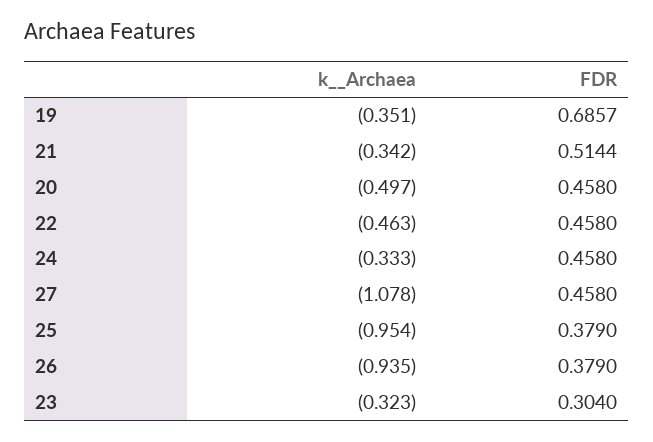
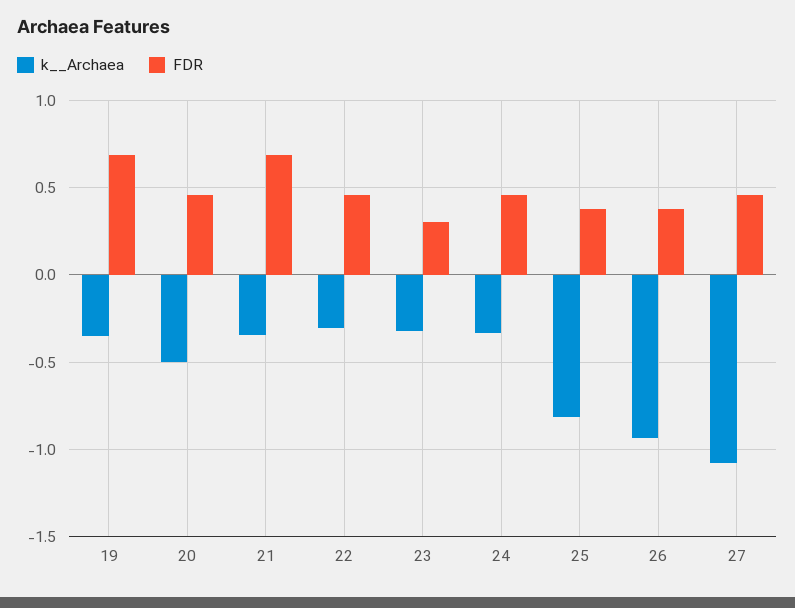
FDR, 21: 0.5144 -> 0.7
k__Archaea, 22: -0.463 -> -0.3
k__Archaea, 25: -0.954 -> -0.8

